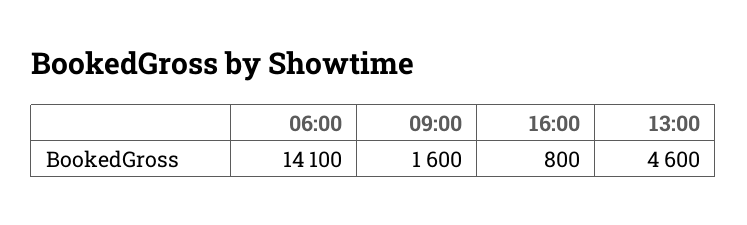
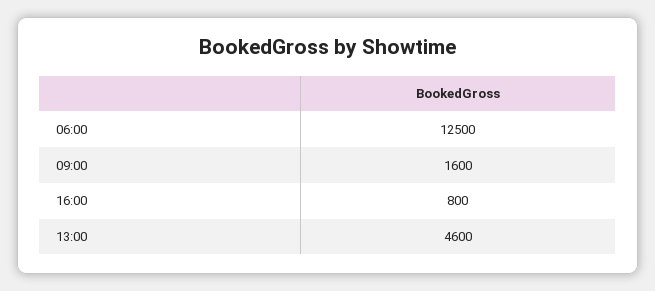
06:00: 14100 -> 12500

